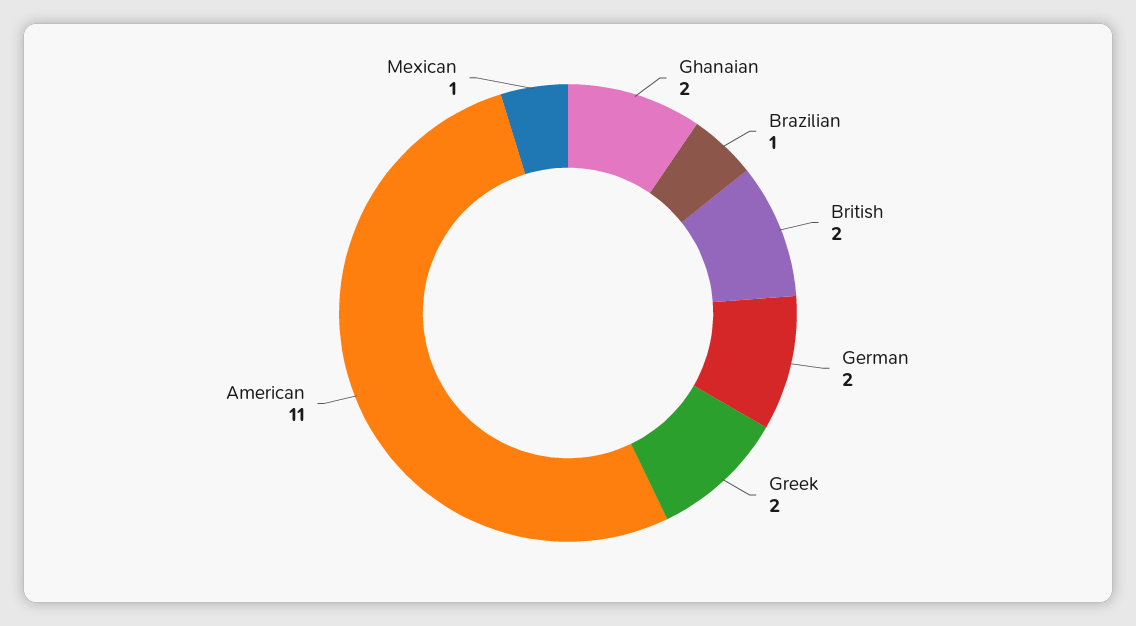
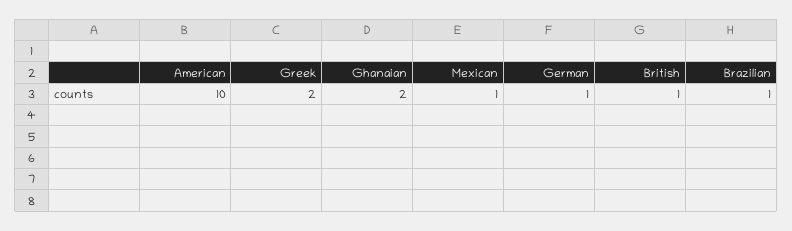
British: 2 -> 1
German: 2 -> 1
American: 11 -> 10

